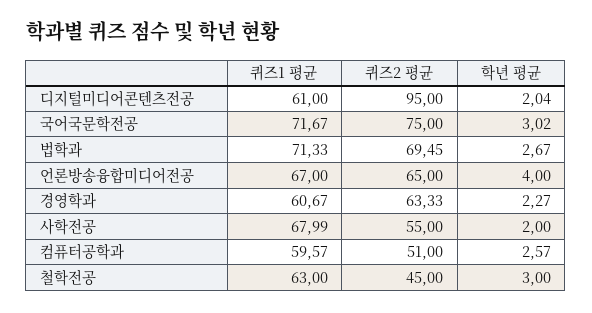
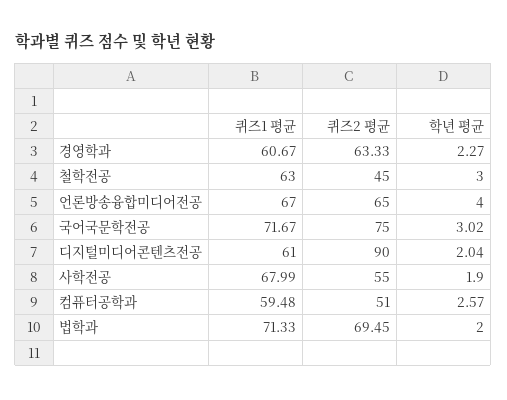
퀴즈2 평균, 디지털미디어콘텐츠전공: 95 -> 90
학년 평균, 법학과: 2.67 -> 2
학년 평균, 사학전공: 2 -> 1.9
퀴즈1 평균, 컴퓨터공학과: 59.57 -> 59.48

